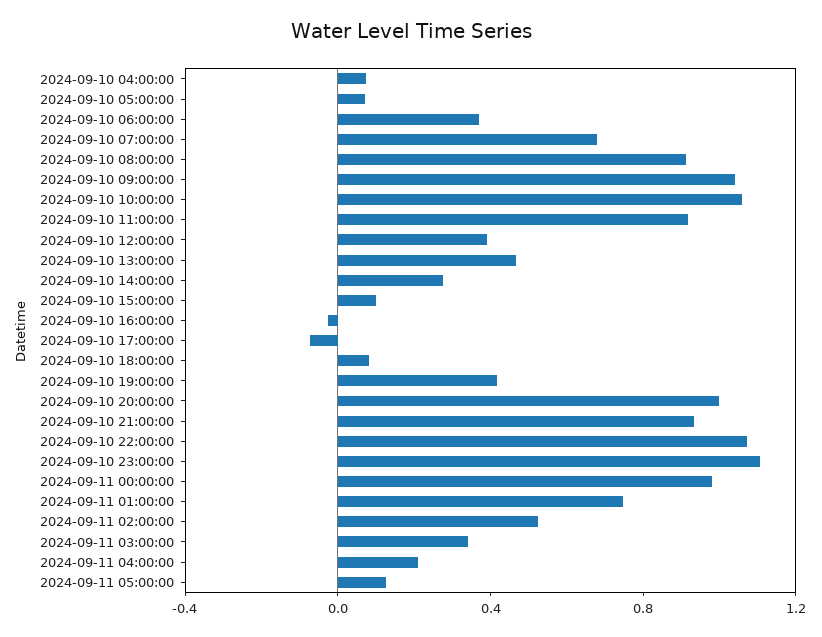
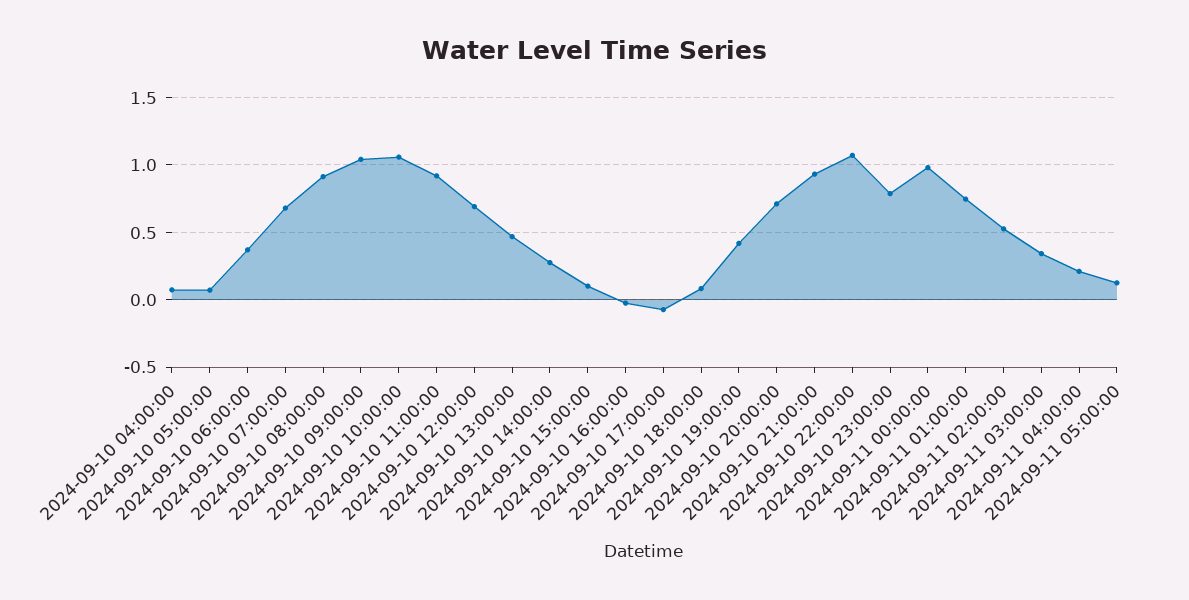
2024-09-10 12:00:00: 0.4 -> 0.7
2024-09-10 20:00:00: 1 -> 0.7
2024-09-10 23:00:00: 1.1 -> 0.8

